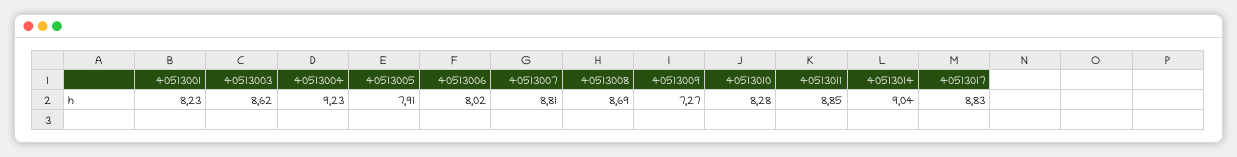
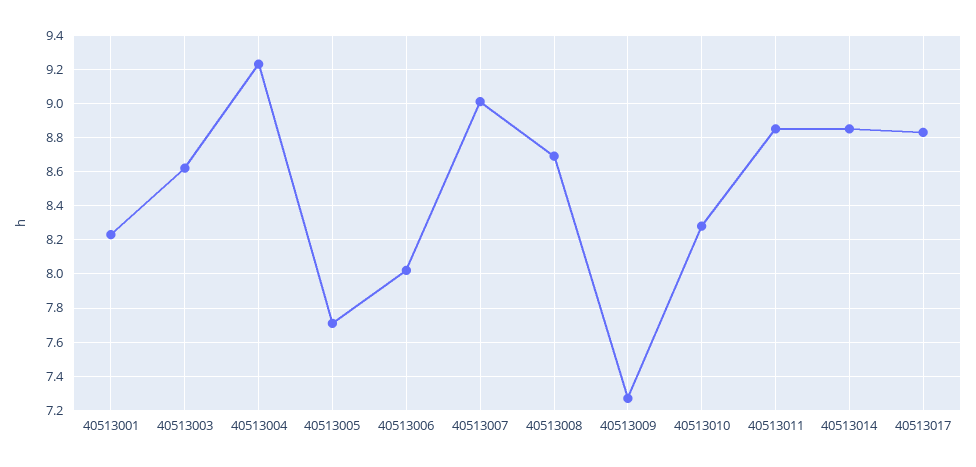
40513005: 7.91 -> 7.7
40513007: 8.81 -> 9
40513014: 9.04 -> 8.85

